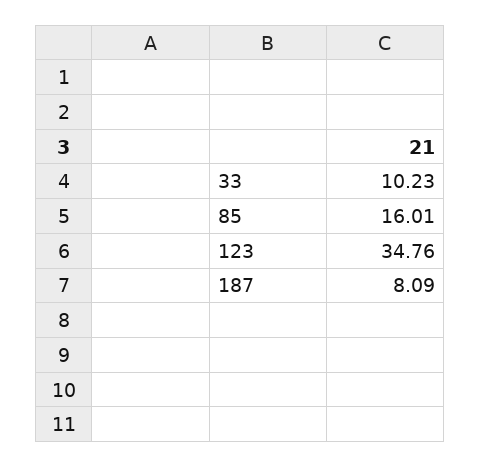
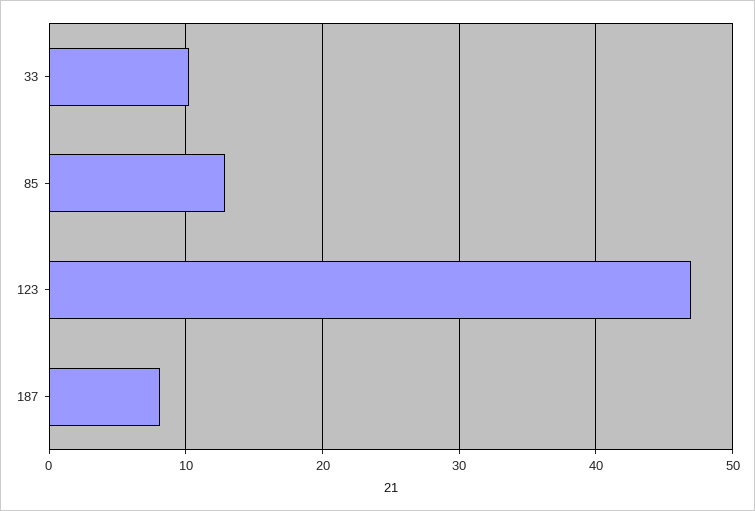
85: 16.01 -> 13
123: 34.76 -> 47

